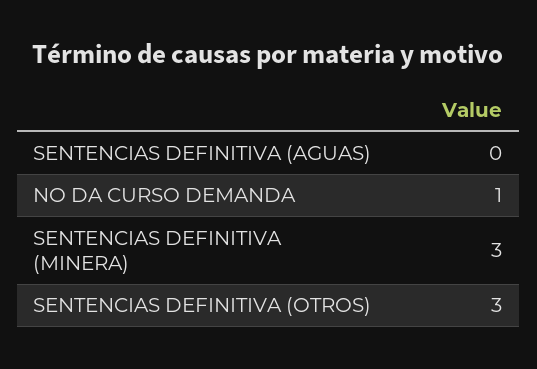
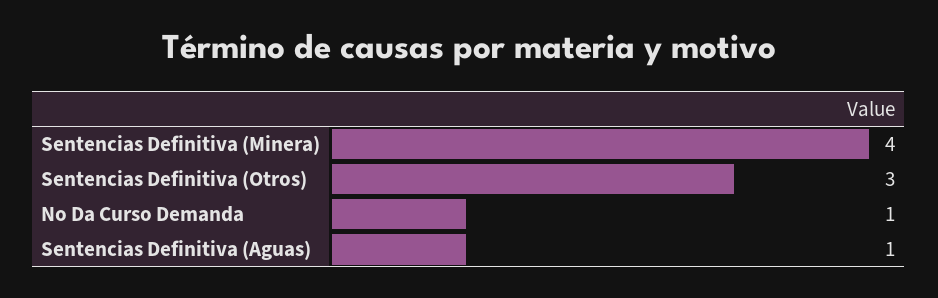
SENTENCIAS DEFINITIVA (AGUAS): 0 -> 1
SENTENCIAS DEFINITIVA (MINERA): 3 -> 4

